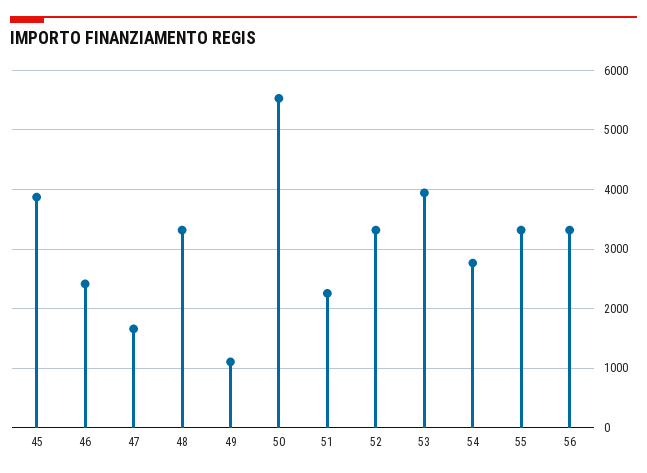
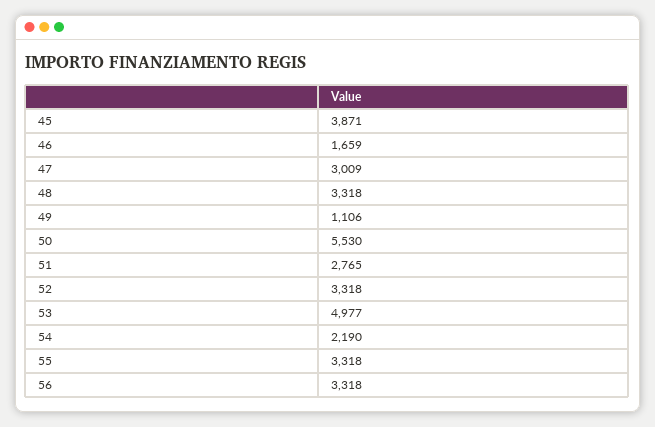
46: 2400 -> 1659
47: 1600 -> 3009
51: 2200 -> 2765
53: 4000 -> 4977
54: 2800 -> 2190

